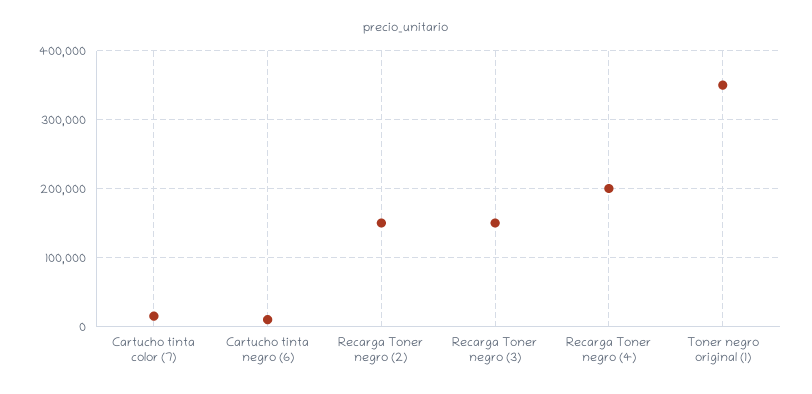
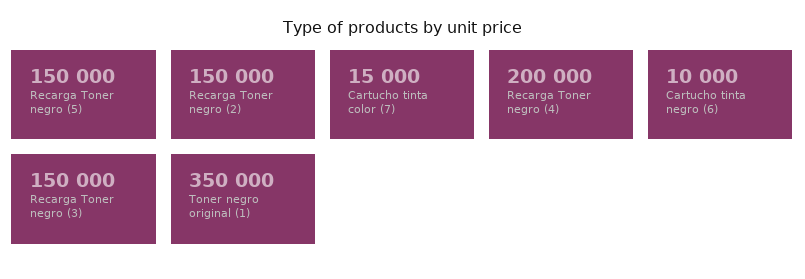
Recarga Toner negro (5): none -> 150000

